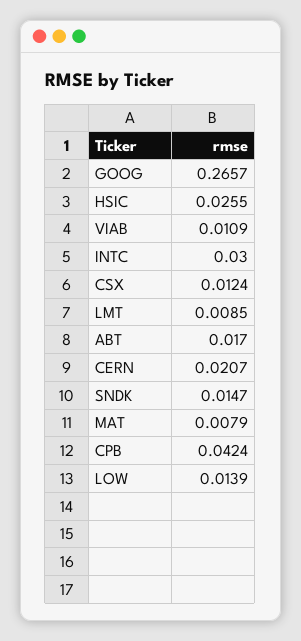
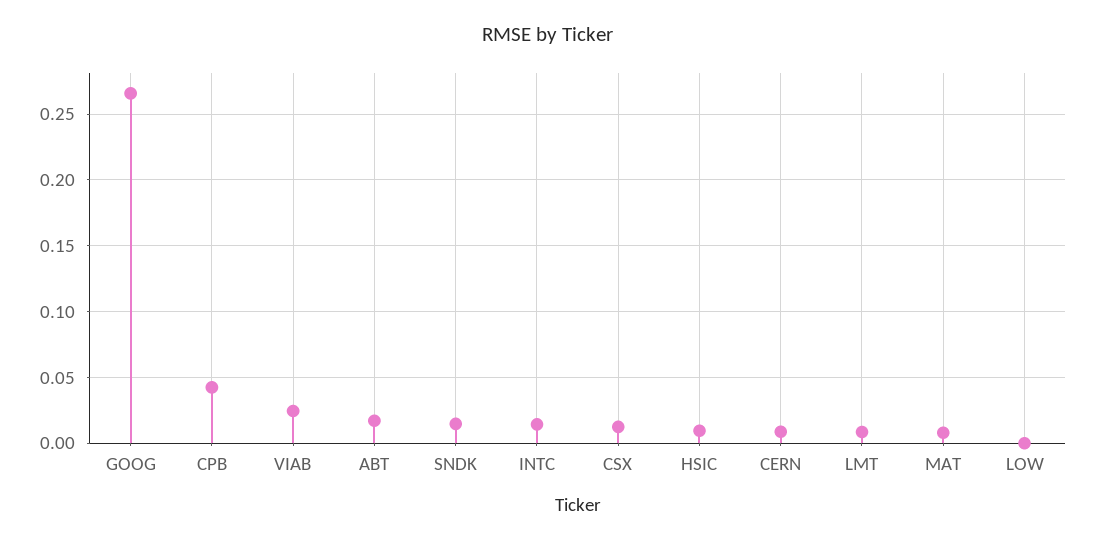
HSIC: 0.0255 -> 0.01
VIAB: 0.0109 -> 0.025
INTC: 0.03 -> 0.015
CERN: 0.0207 -> 0.01
LOW: 0.0139 -> 0

